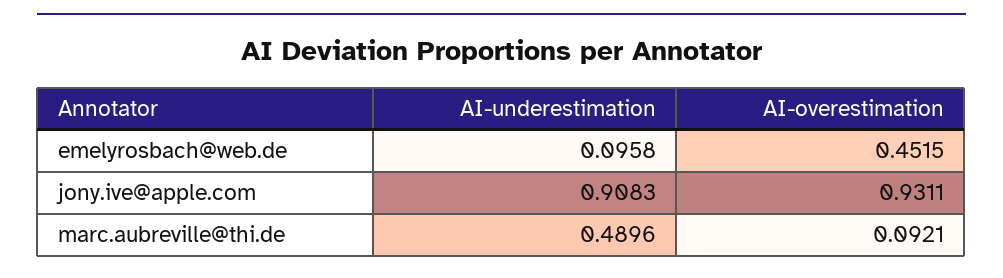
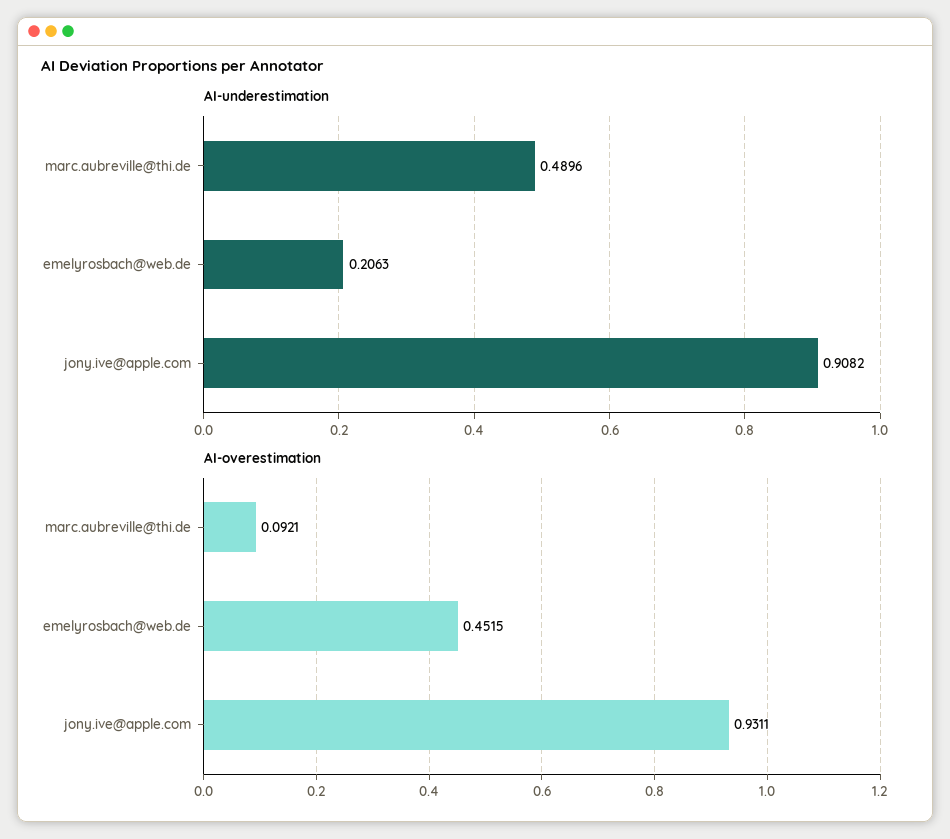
AI-underestimation, emelyrosbach@web.de: 0.0958 -> 0.2063
AI-underestimation, jony.ive@apple.com: 0.9083 -> 0.9082

